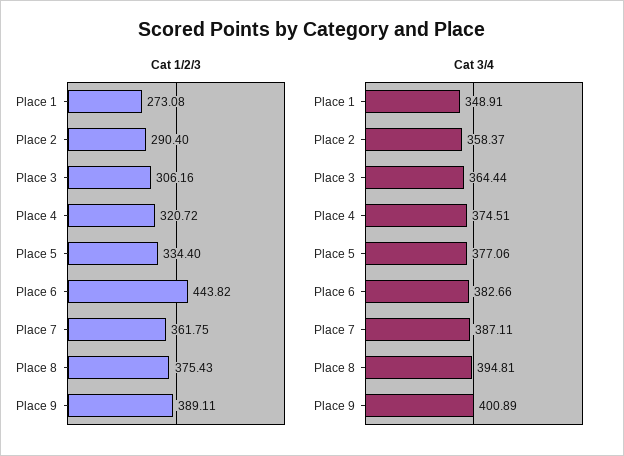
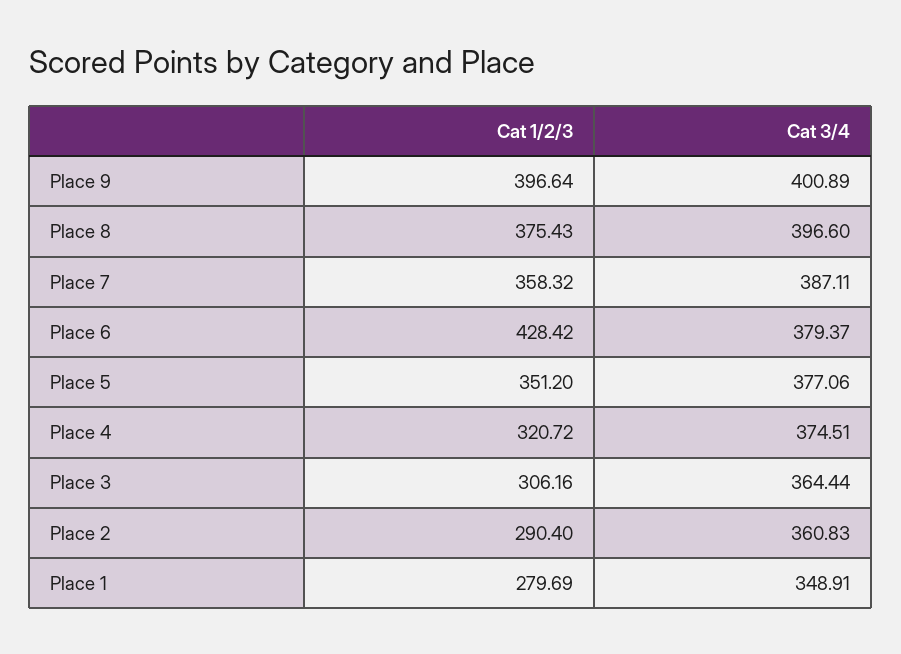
Cat 1/2/3, Place 1: 273.08 -> 279.69
Cat 1/2/3, Place 5: 334.4 -> 351.2
Cat 1/2/3, Place 6: 443.82 -> 428.42
Cat 1/2/3, Place 7: 361.75 -> 358.32
Cat 1/2/3, Place 9: 389.11 -> 396.64
Cat 3/4, Place 2: 358.37 -> 360.83
Cat 3/4, Place 6: 382.66 -> 379.37
Cat 3/4, Place 8: 394.81 -> 396.6

